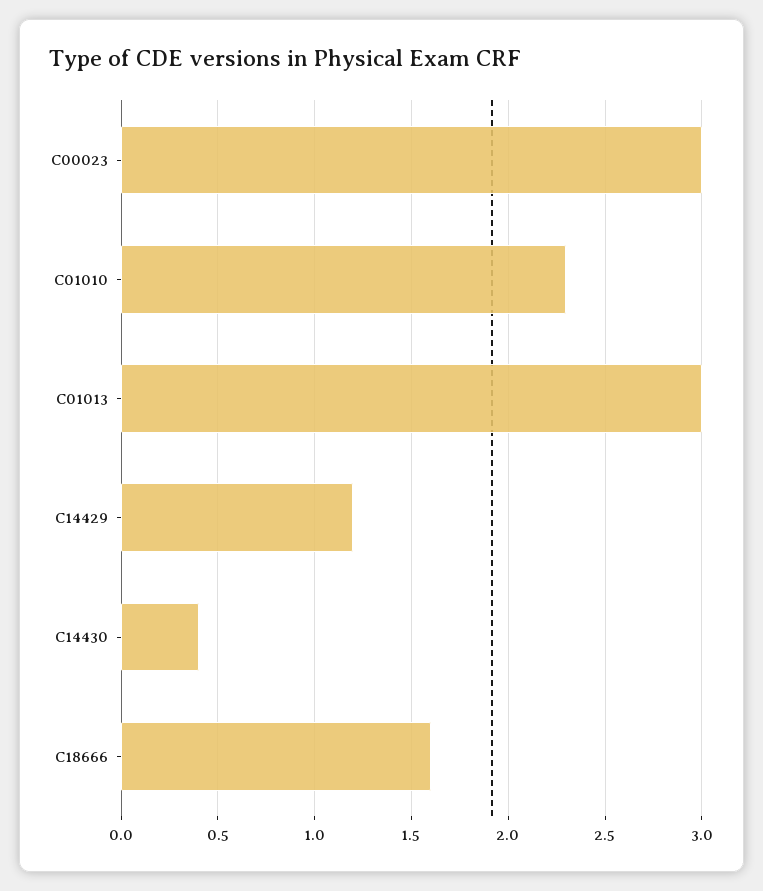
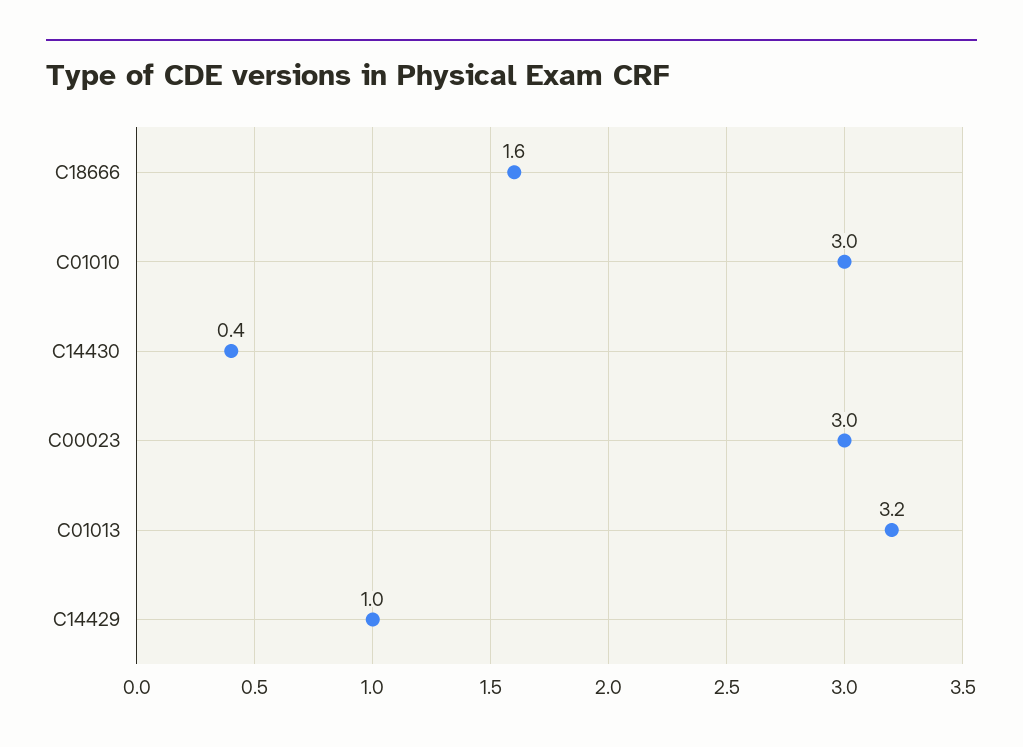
C01010: 2.3 -> 3
C01013: 3 -> 3.2
C14429: 1.2 -> 1

